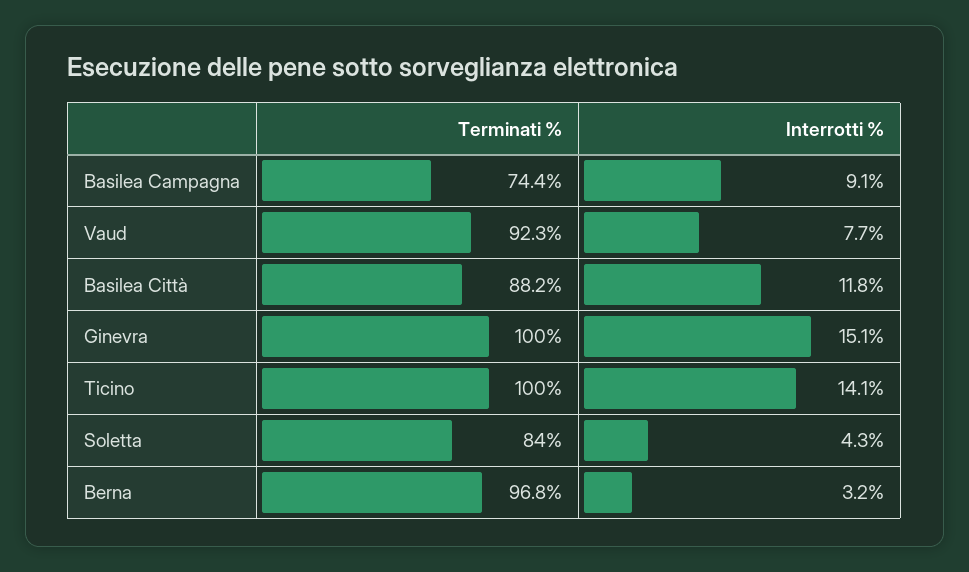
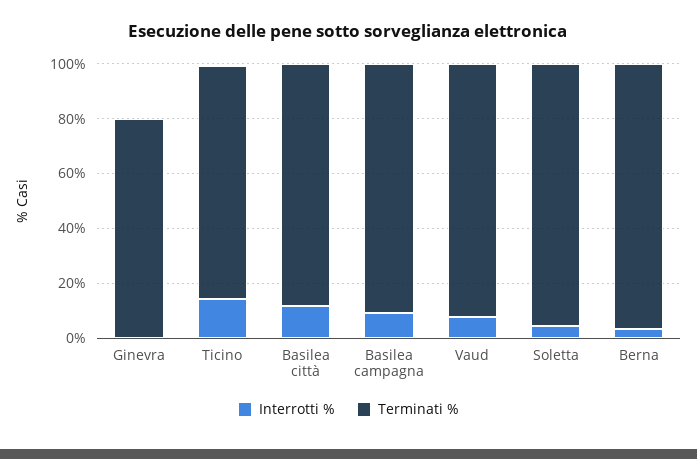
Terminati %, Basilea Campagna: 74.4 -> 90
Terminati %, Ginevra: 100 -> 80
Interrotti %, Ginevra: 15.1 -> 0
Terminati %, Ticino: 100 -> 85
Terminati %, Soletta: 84 -> 95

